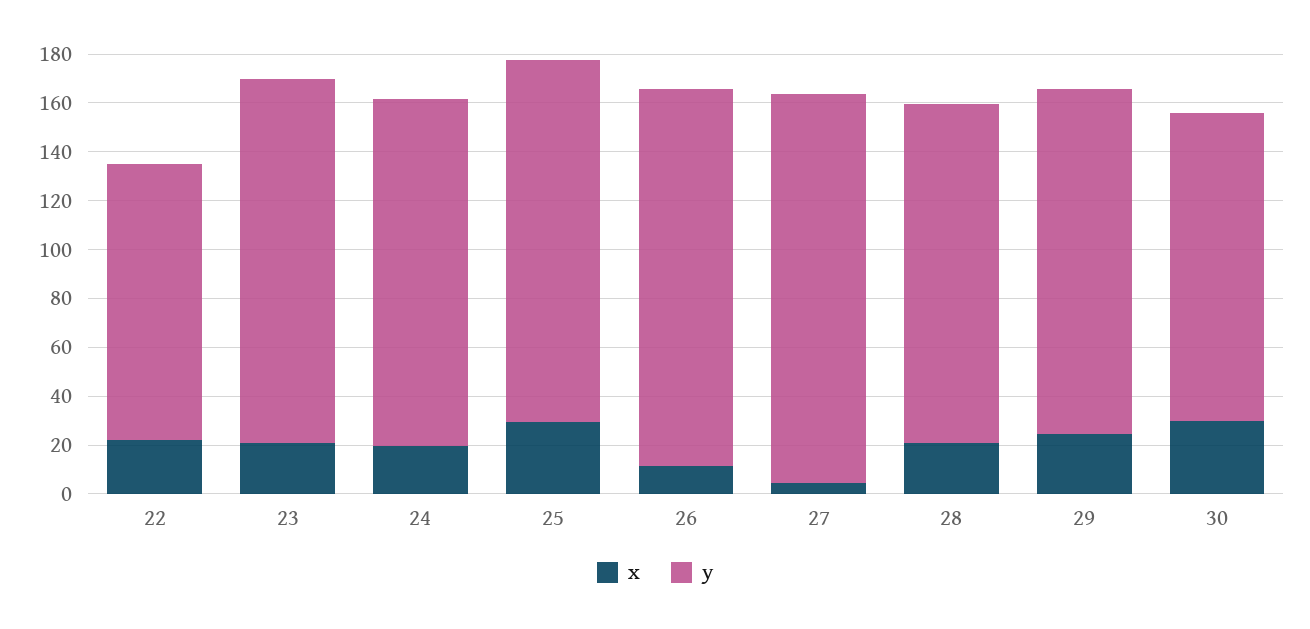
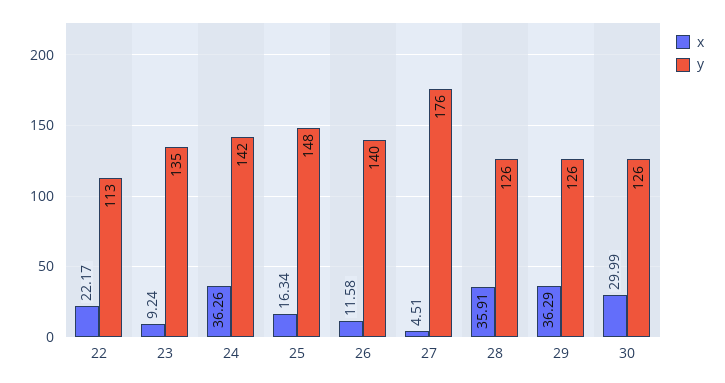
x, 23: 20 -> 9.24
y, 23: 150 -> 135
x, 24: 20 -> 36.26
x, 25: 30 -> 16.34
y, 26: 155 -> 140
y, 27: 160 -> 176
x, 28: 20 -> 35.91
y, 28: 140 -> 126
x, 29: 25 -> 36.29
y, 29: 140 -> 126

